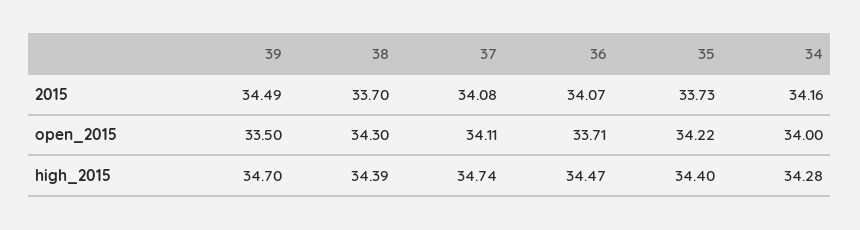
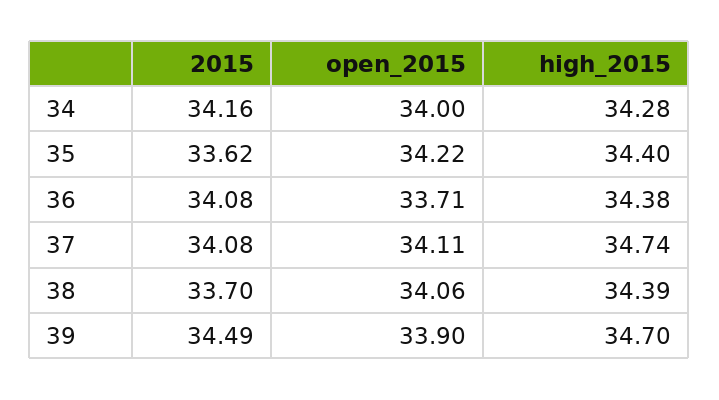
36, 2015: 34.07 -> 34.08
35, 2015: 33.73 -> 33.62
39, open_2015: 33.5 -> 33.9
38, open_2015: 34.3 -> 34.06
36, high_2015: 34.47 -> 34.38

